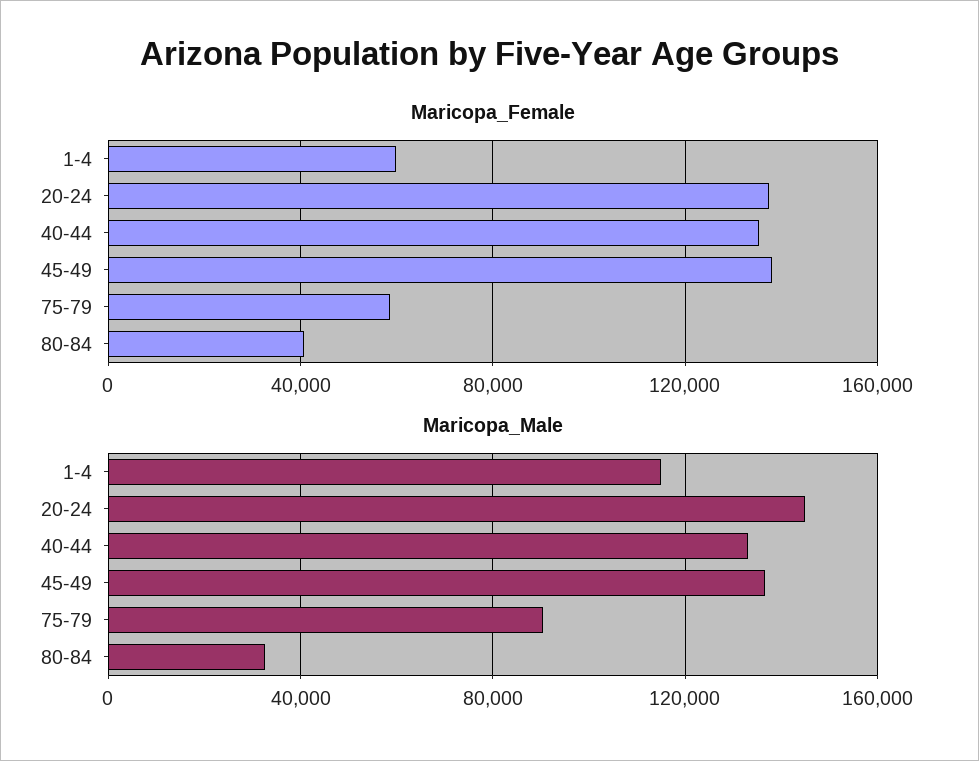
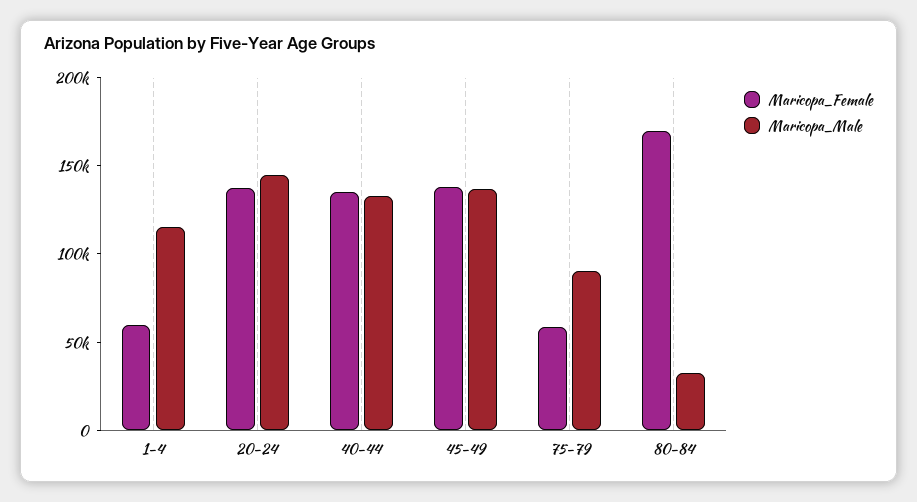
Maricopa_Female, 80-84: 40000 -> 170000

